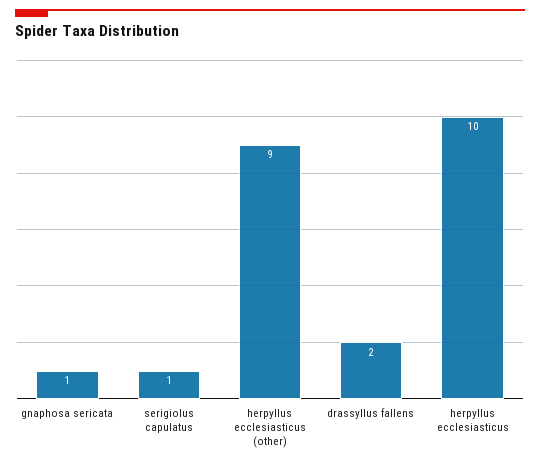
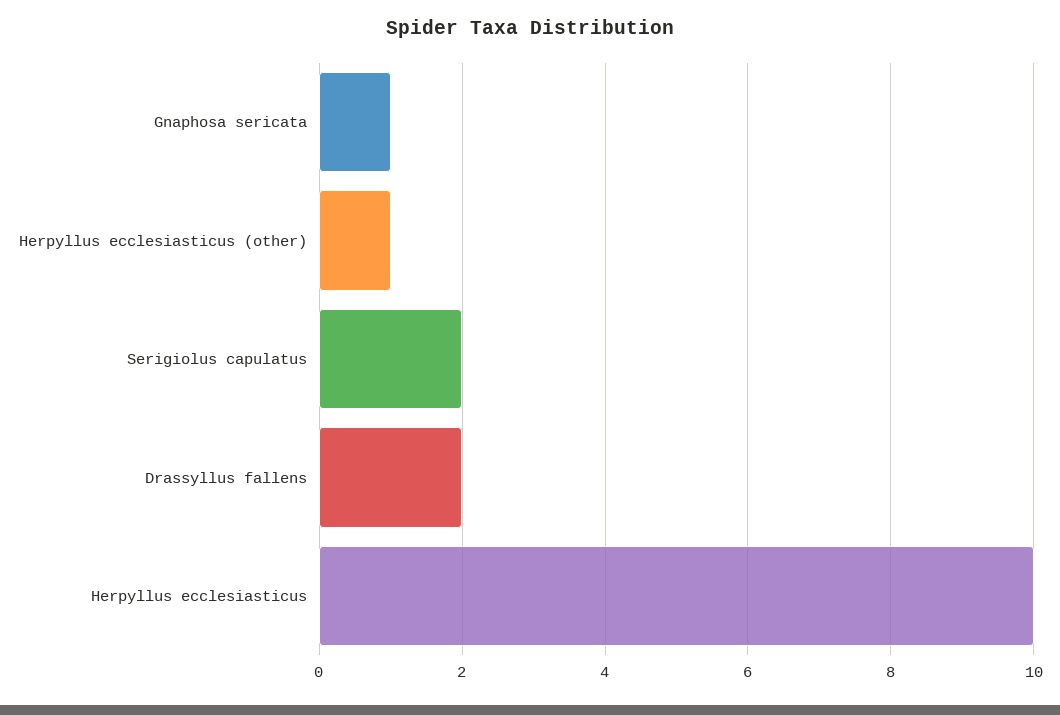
serigiolus capulatus: 1 -> 2
herpyllus ecclesiasticus (other): 9 -> 1

